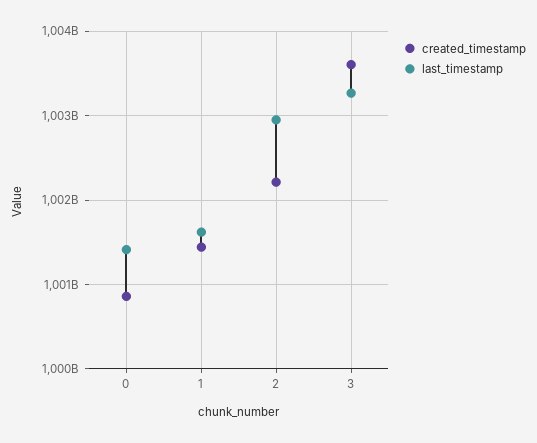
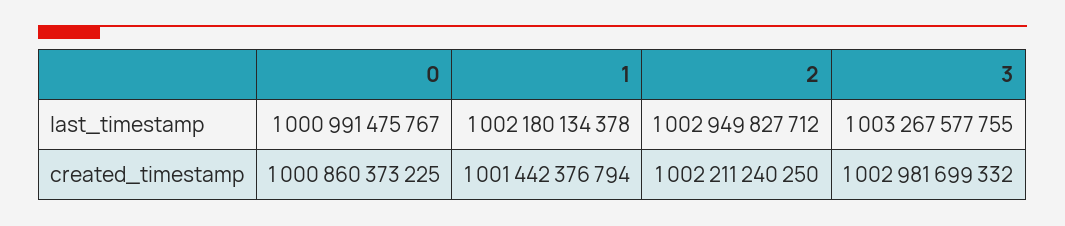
last_timestamp, 0: 1001400000000 -> 1000991475767
last_timestamp, 1: 1001600000000 -> 1002180134378
created_timestamp, 3: 1003600000000 -> 1002981699332

